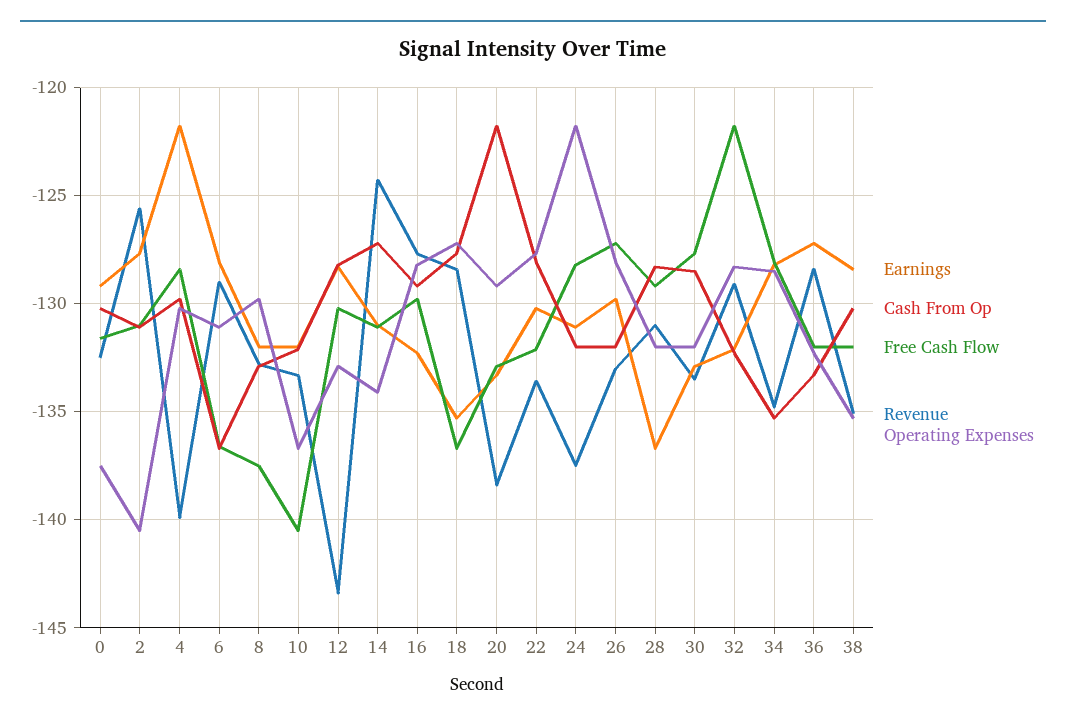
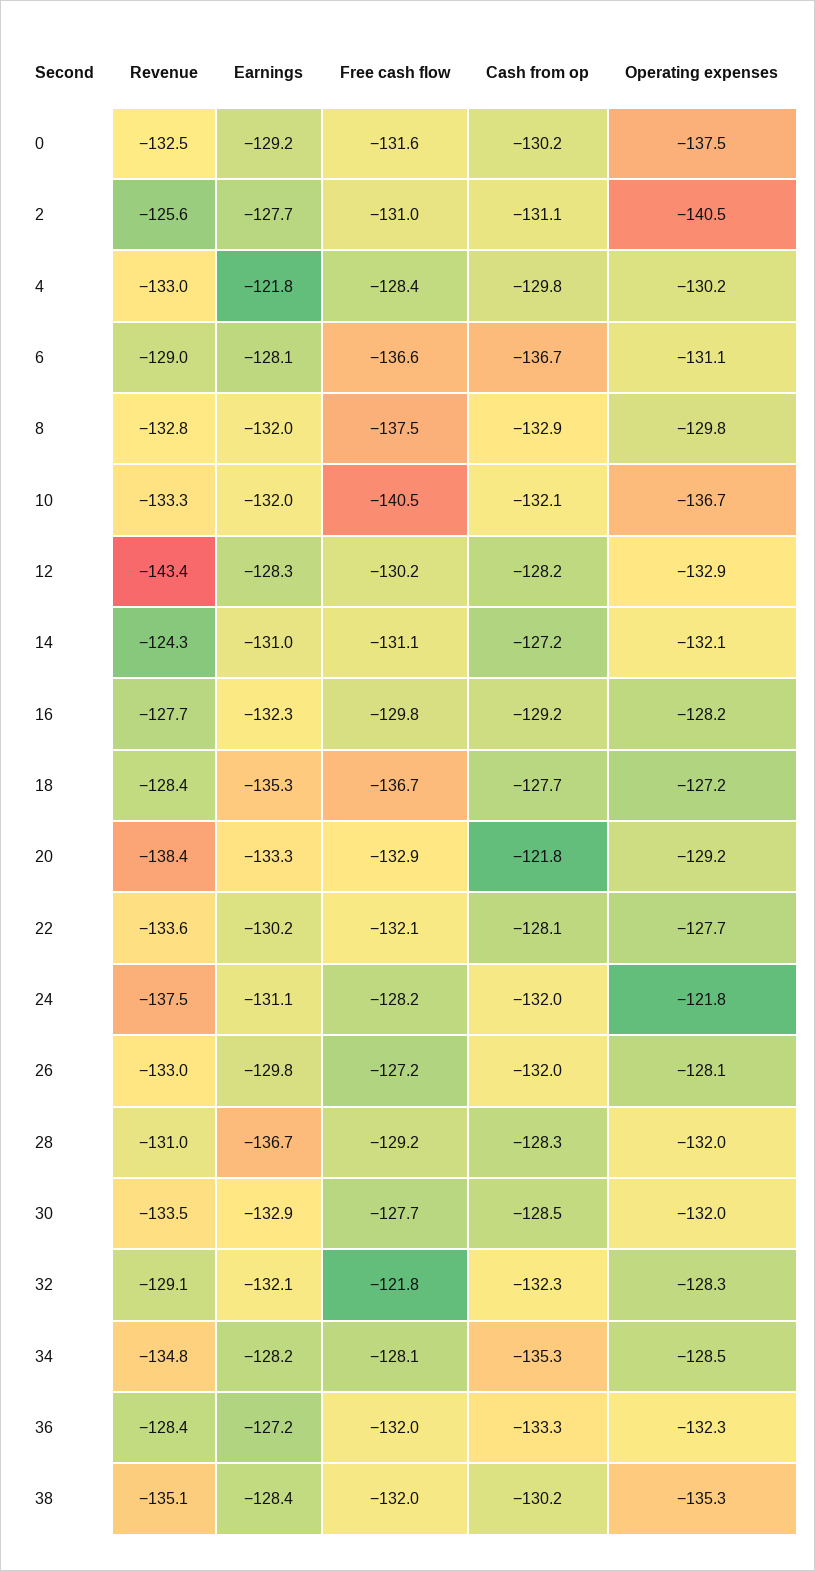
Revenue, 4: -140 -> -133
Operating Expenses, 14: -134 -> -132.1

